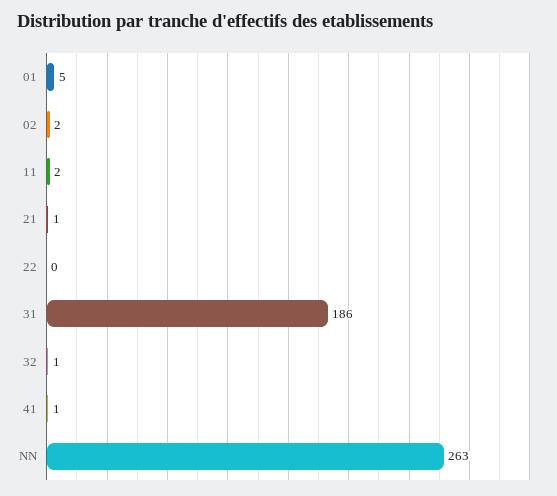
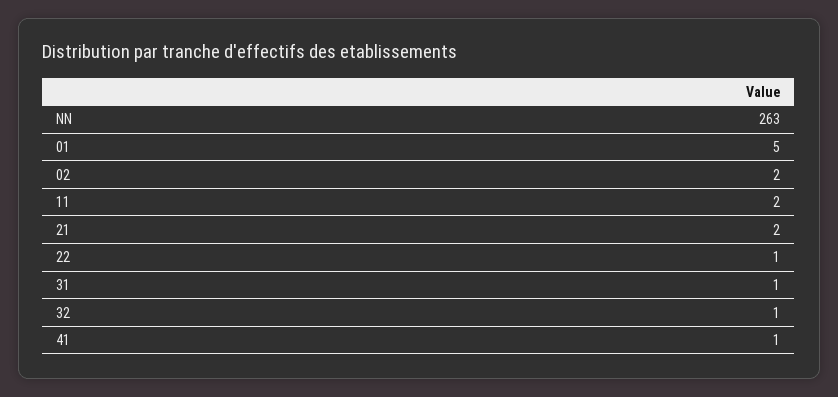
21: 1 -> 2
22: 0 -> 1
31: 186 -> 1

